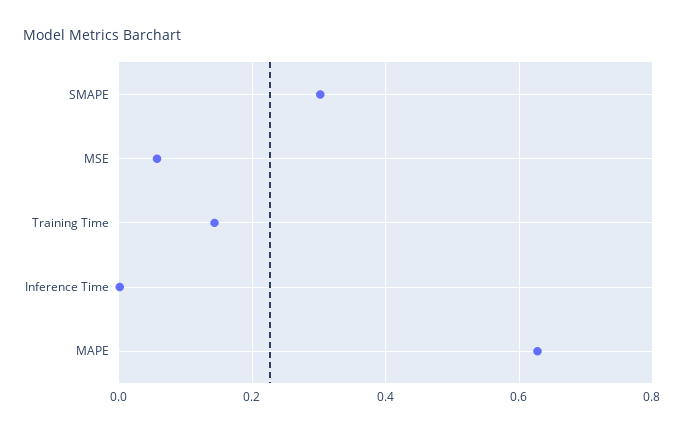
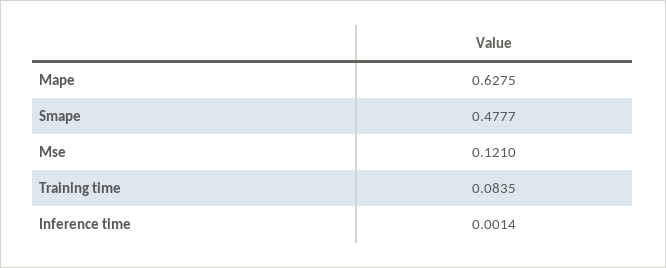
SMAPE: 0.3 -> 0.4777
MSE: 0.06 -> 0.121
Training Time: 0.14 -> 0.0835

